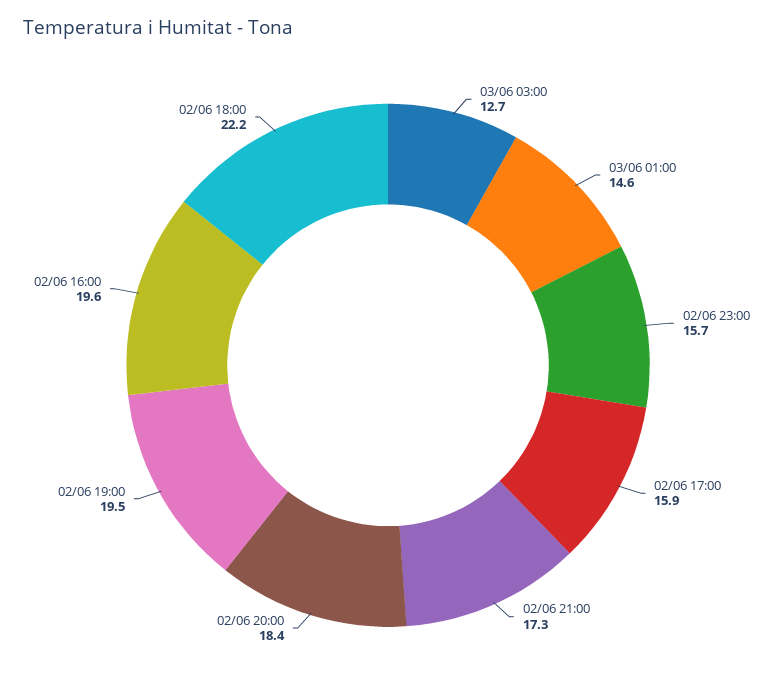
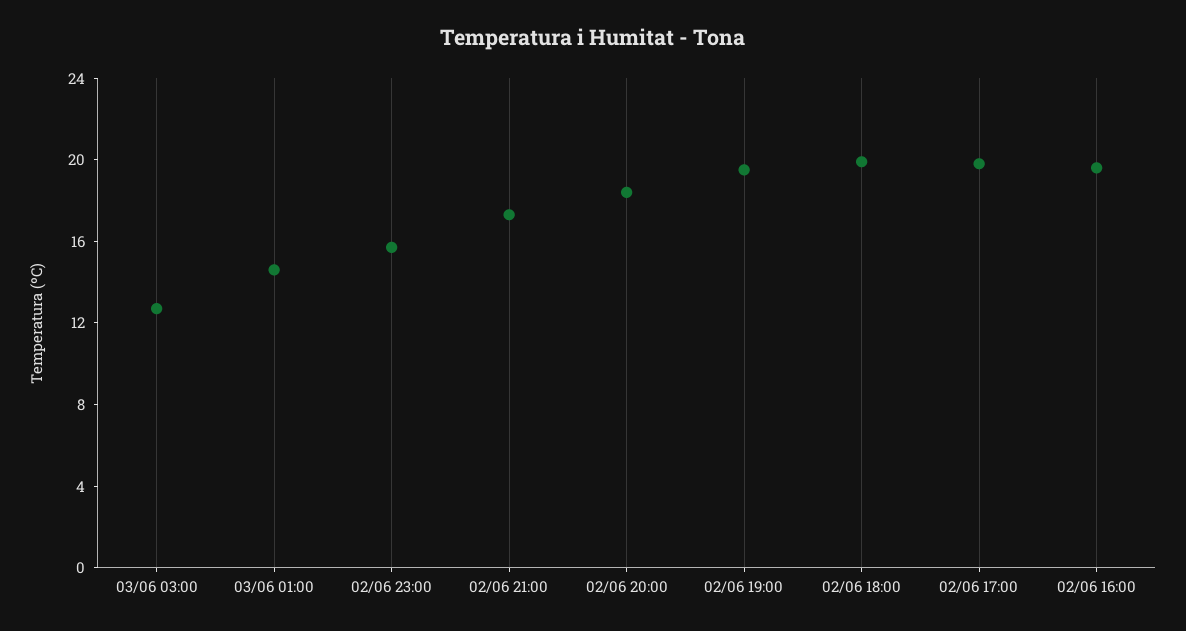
02/06 17:00: 15.9 -> 20
02/06 18:00: 22.2 -> 20

